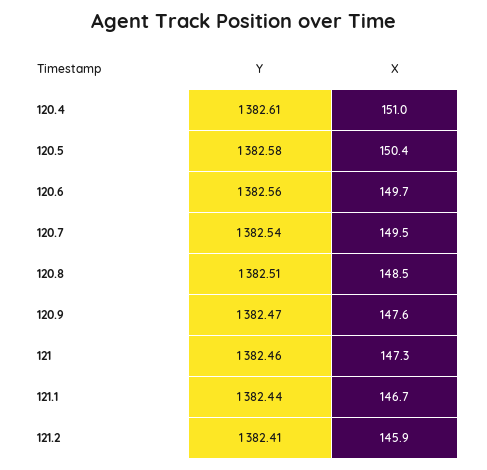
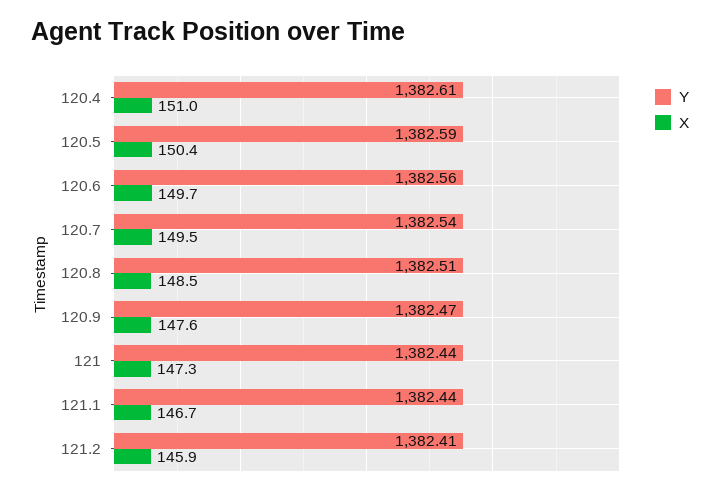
Y, 120.5: 1382.58 -> 1382.59
Y, 121: 1382.46 -> 1382.44

